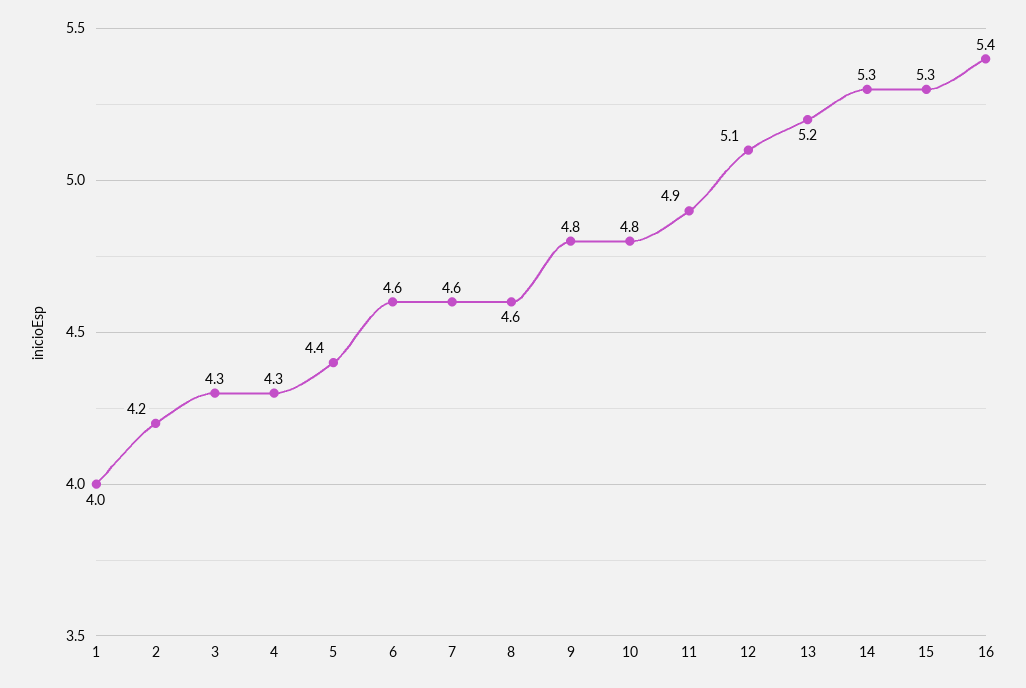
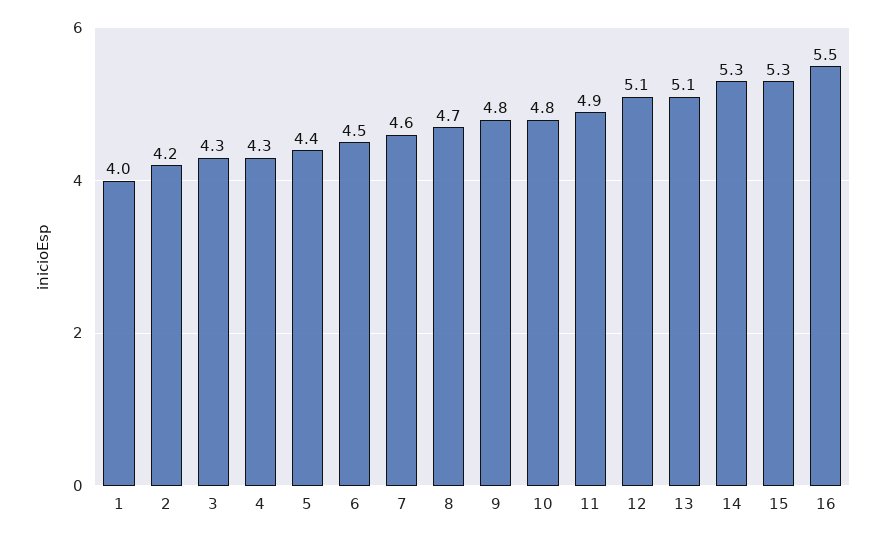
6: 4.6 -> 4.5
8: 4.6 -> 4.7
13: 5.2 -> 5.1
16: 5.4 -> 5.5

